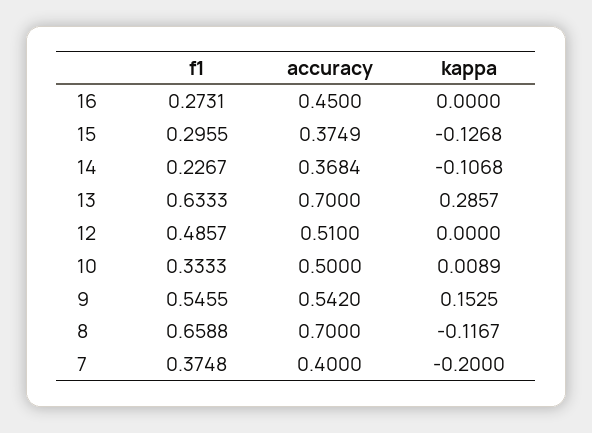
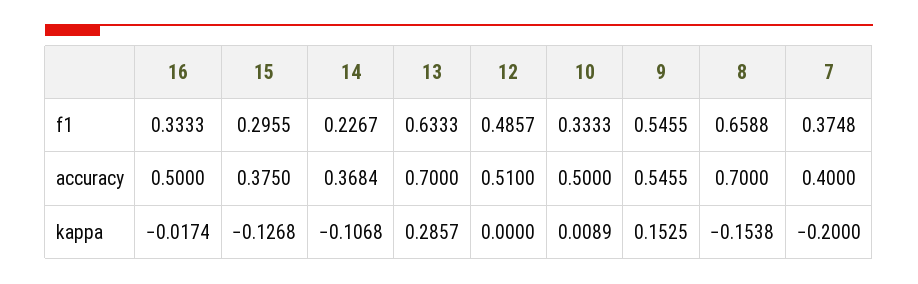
f1, 16: 0.2731 -> 0.3333
accuracy, 16: 0.45 -> 0.5
kappa, 16: 0 -> -0.0174
accuracy, 15: 0.3749 -> 0.375
accuracy, 9: 0.542 -> 0.5455
kappa, 8: -0.1167 -> -0.1538

